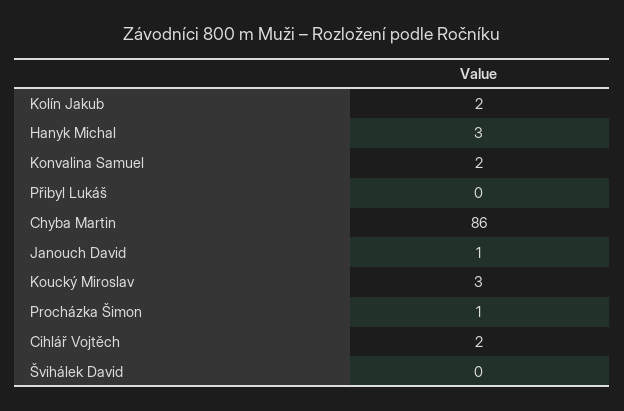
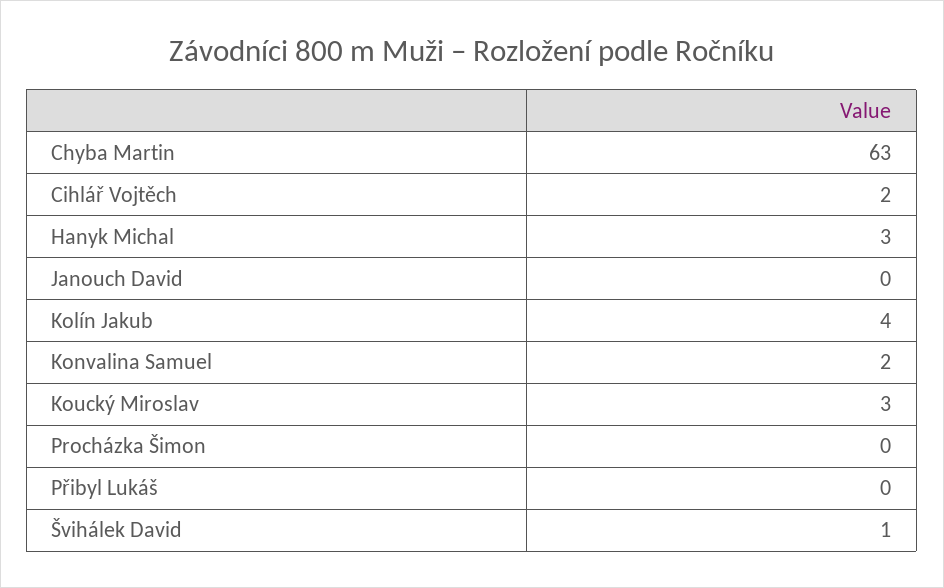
Kolín Jakub: 2 -> 4
Chyba Martin: 86 -> 63
Janouch David: 1 -> 0
Procházka Šimon: 1 -> 0
Švihálek David: 0 -> 1

